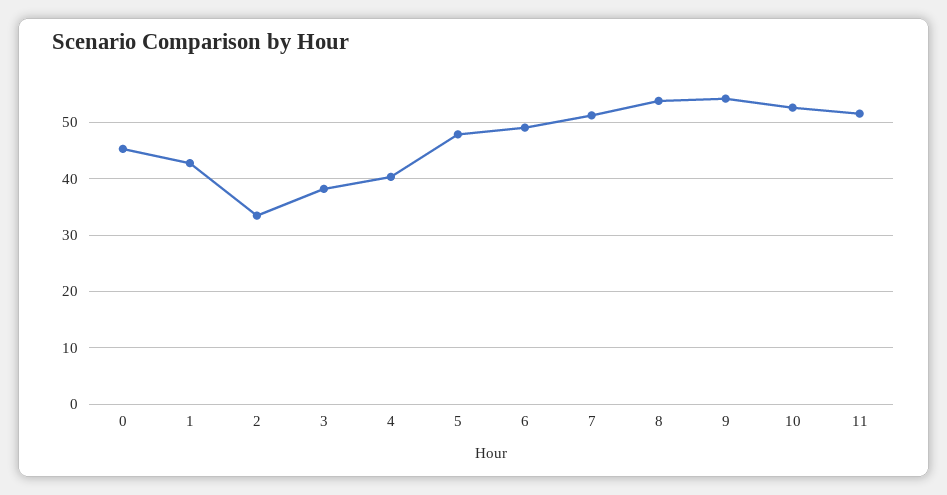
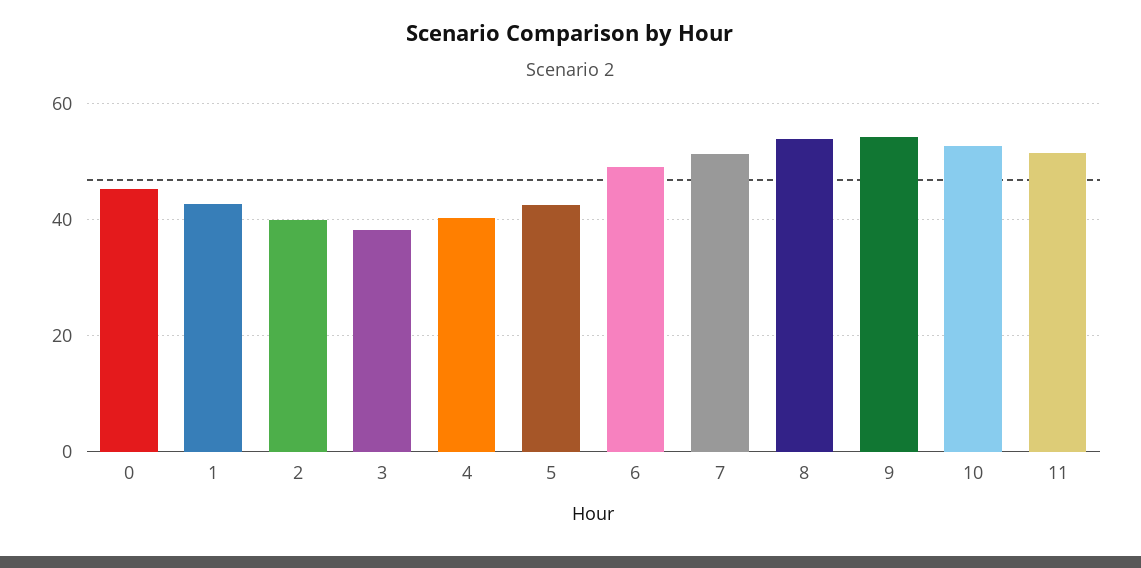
2: 34 -> 40
5: 48 -> 42

